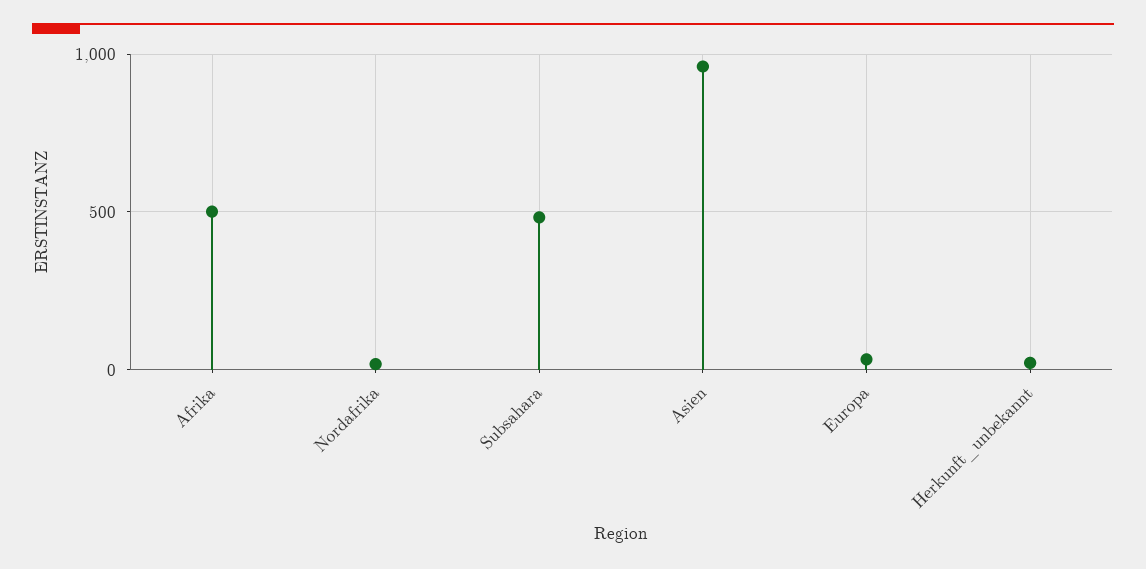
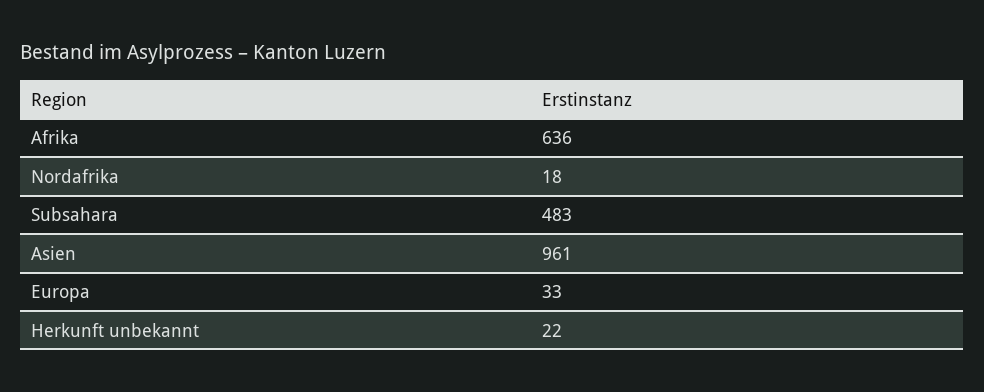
Afrika: 500 -> 636

